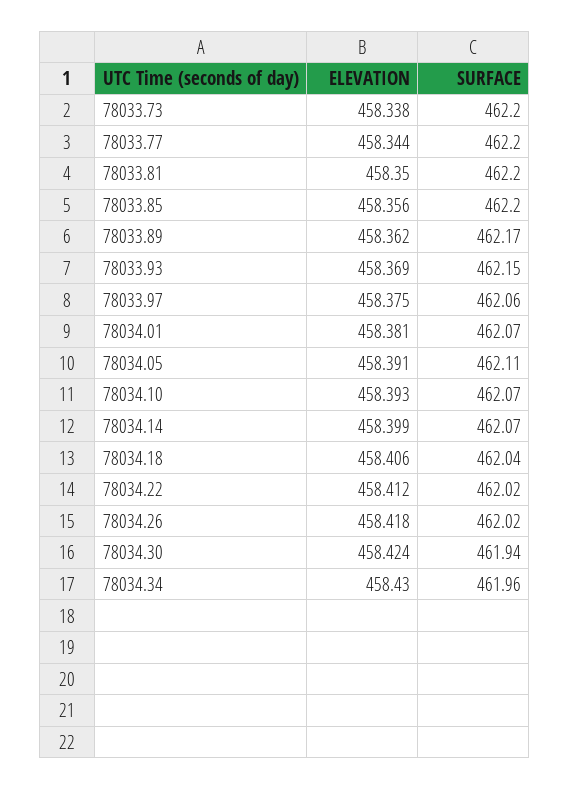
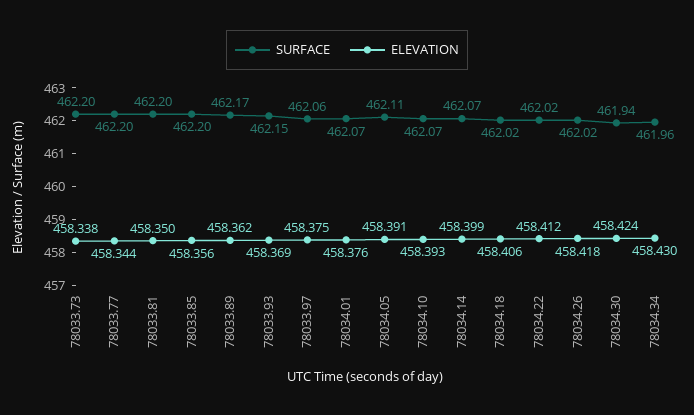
ELEVATION, 78034.01: 458.381 -> 458.376
SURFACE, 78034.18: 462.04 -> 462.02

